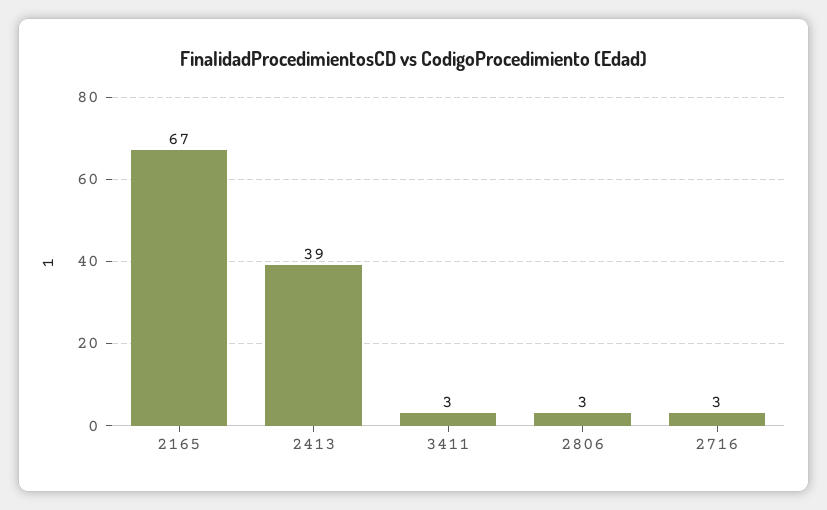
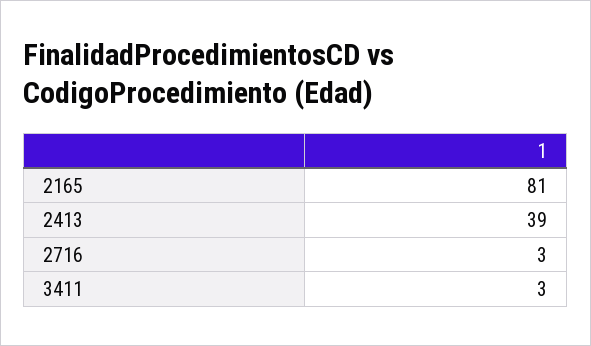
2165: 67 -> 81
2806: 3 -> none

